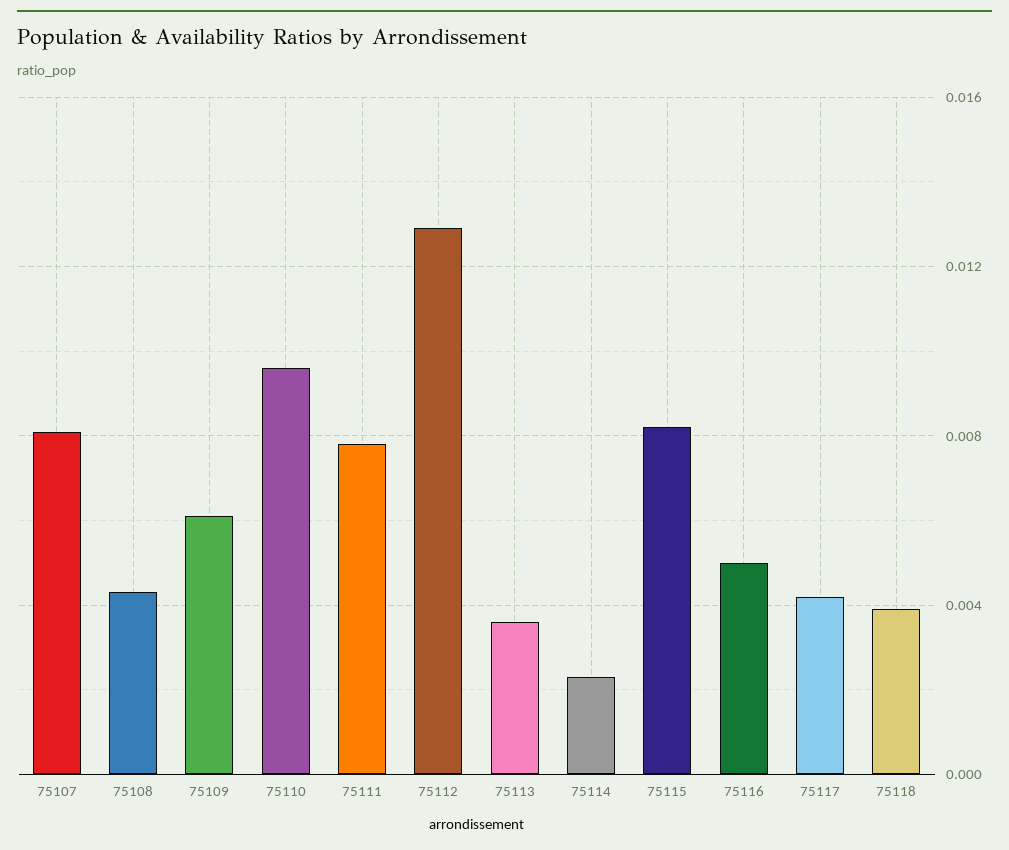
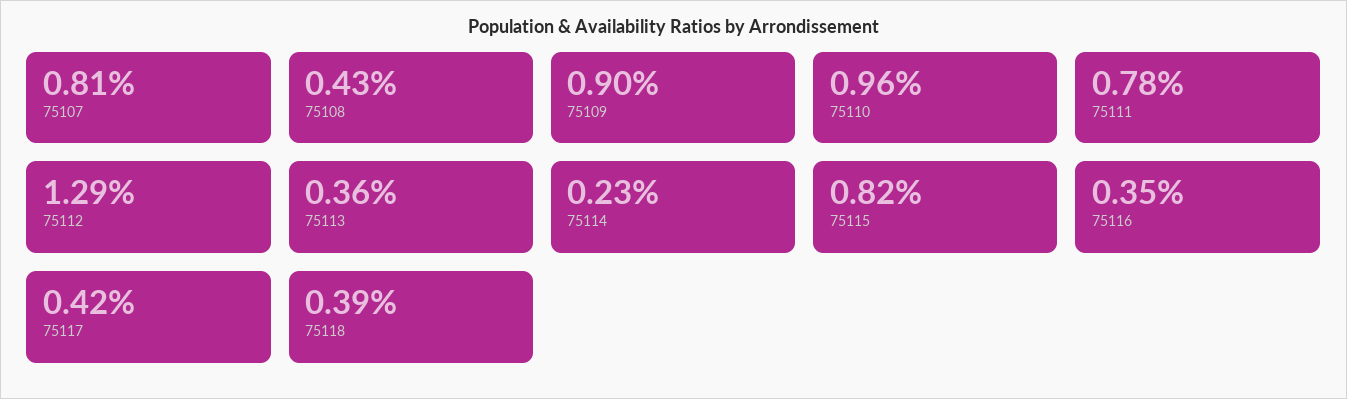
75109: 0.006 -> 0.009
75116: 0.005 -> 0.0035

